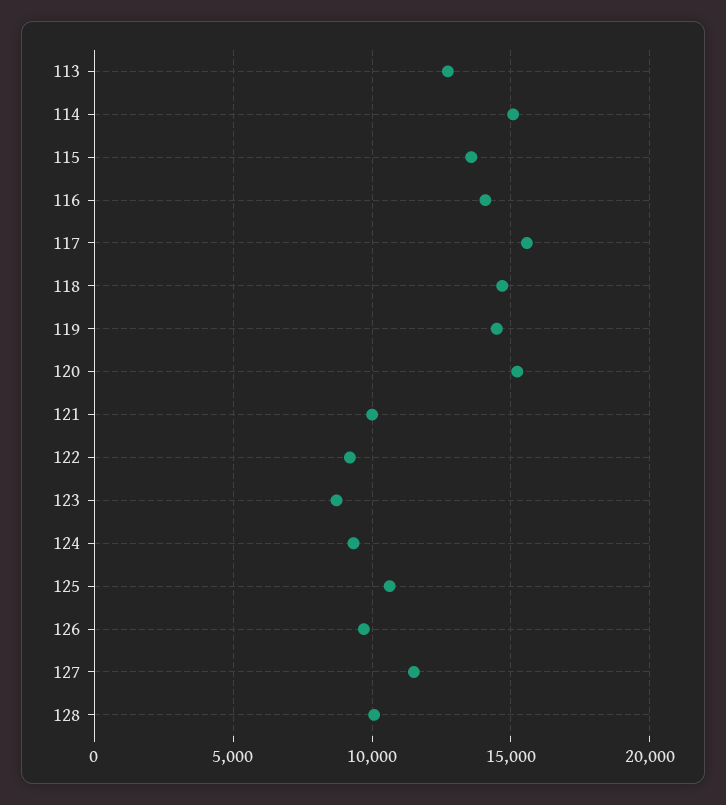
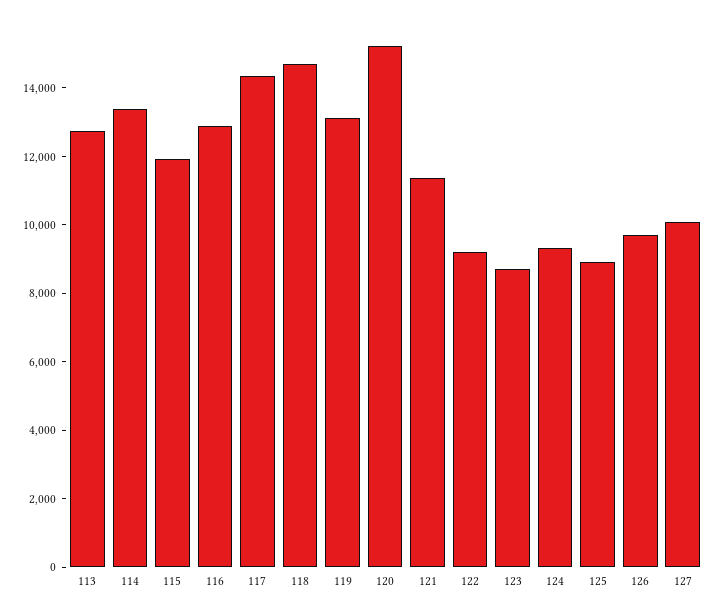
114: 15000 -> 13500
115: 13500 -> 12000
116: 14000 -> 13000
117: 15500 -> 14500
119: 14500 -> 13000
121: 10000 -> 11500
125: 10500 -> 9000
127: 11500 -> 10000
128: 10000 -> none

